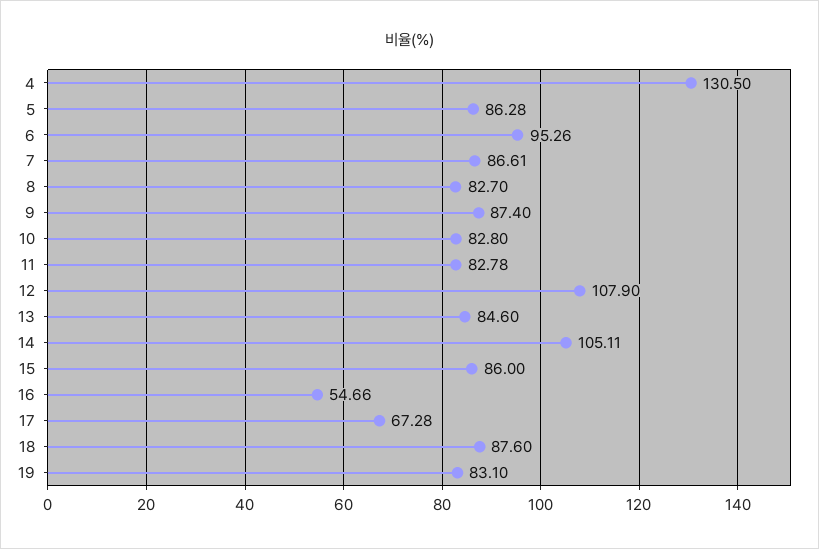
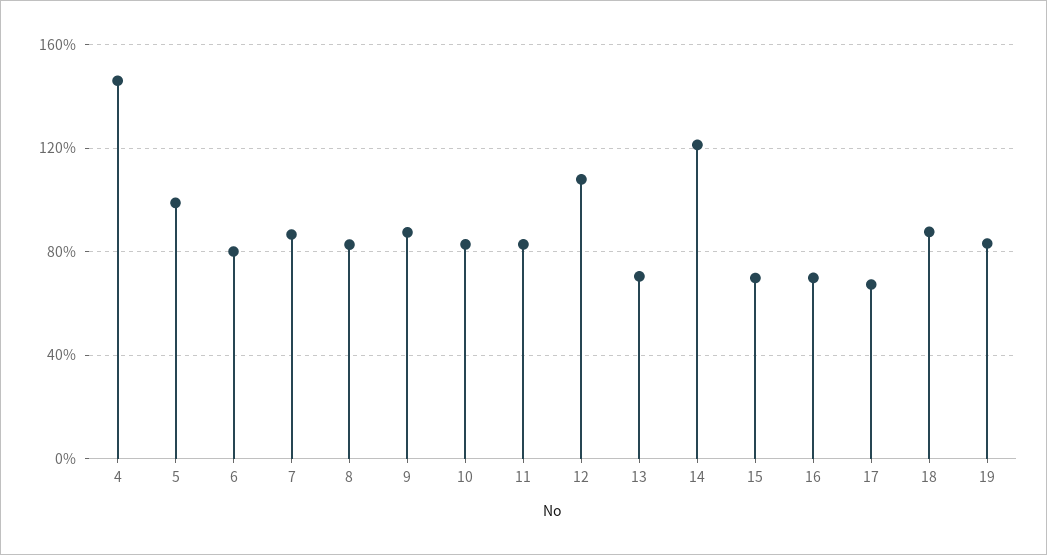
4: 130.5 -> 145
5: 86.28 -> 100
6: 95.26 -> 80
13: 84.6 -> 70
14: 105.11 -> 120
15: 86 -> 70
16: 54.66 -> 70

